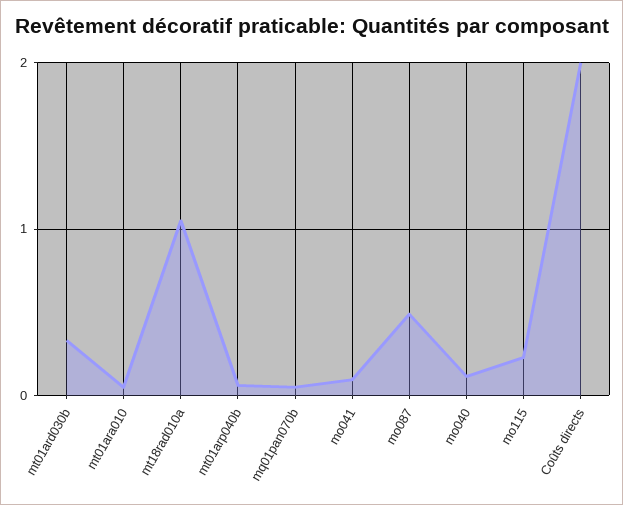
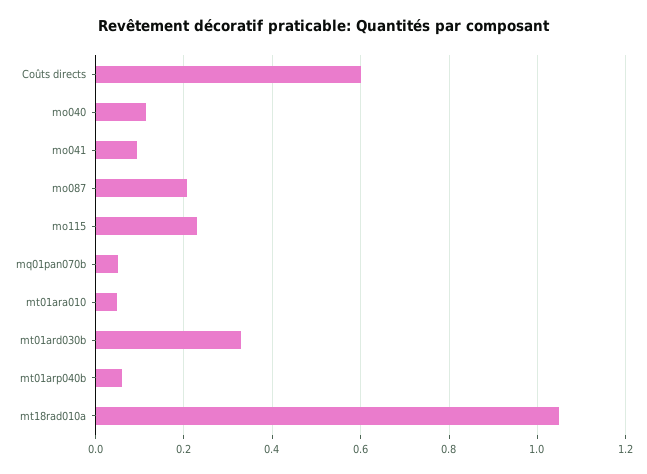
mo087: 0.5 -> 0.2
Coûts directs: 2 -> 0.6

